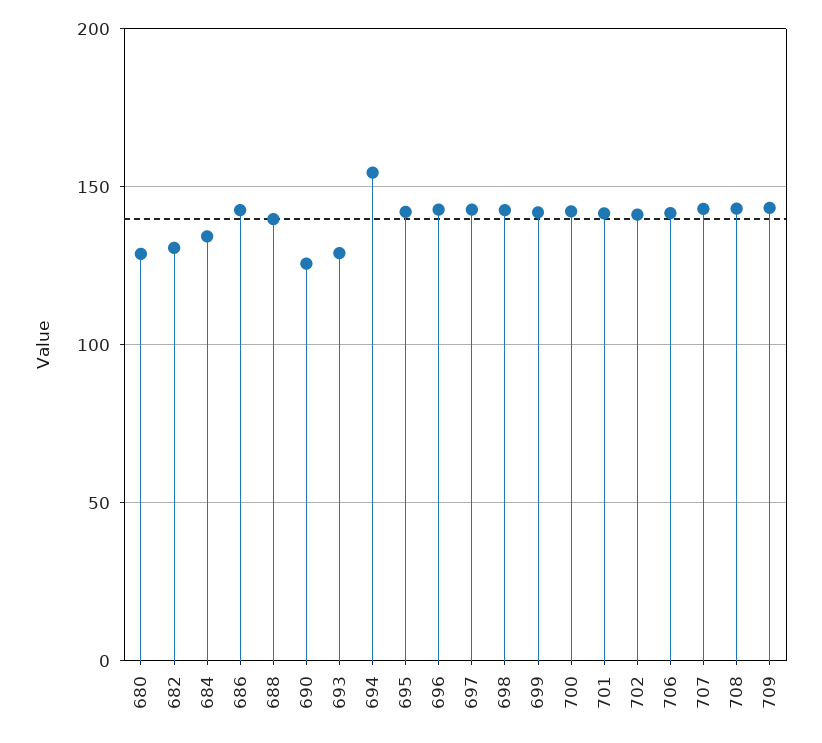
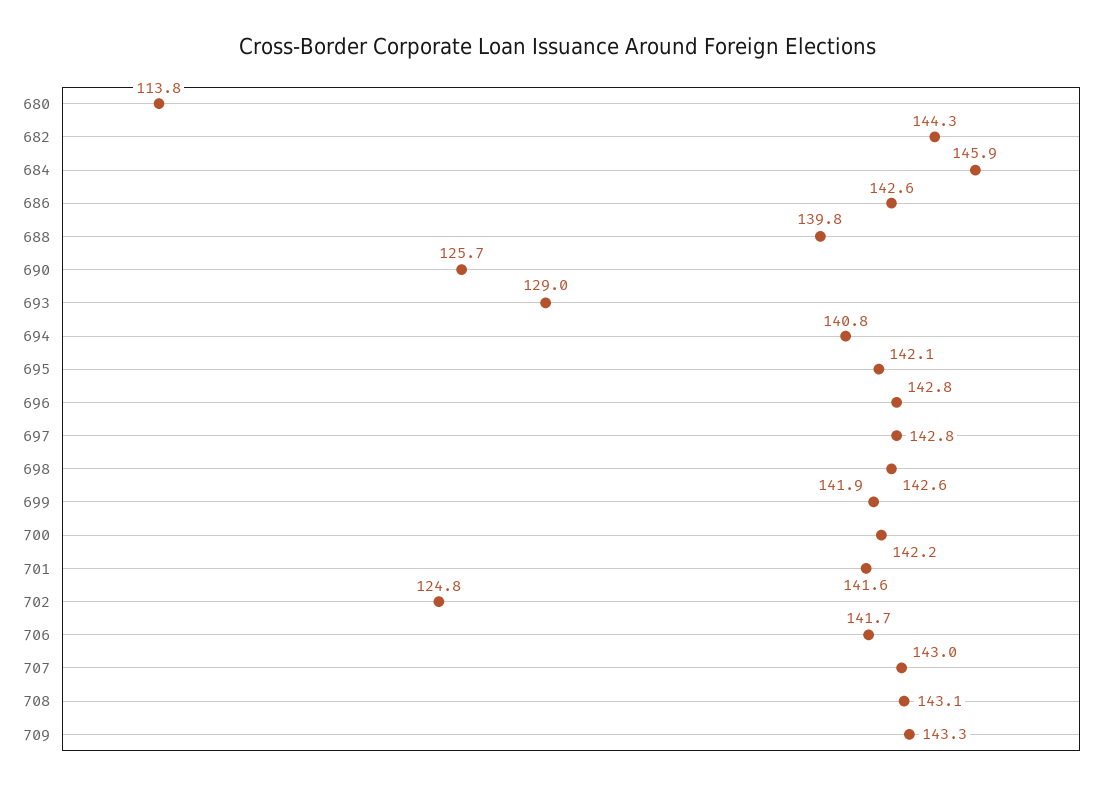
680: 130 -> 113.8
682: 130 -> 144.3
684: 135 -> 145.9
694: 155 -> 140.8
702: 140 -> 124.8

